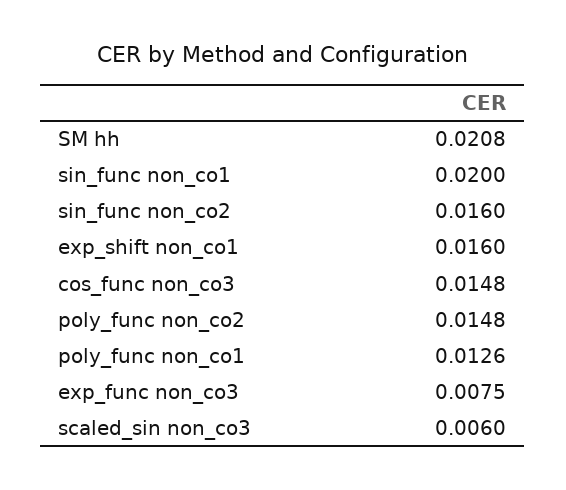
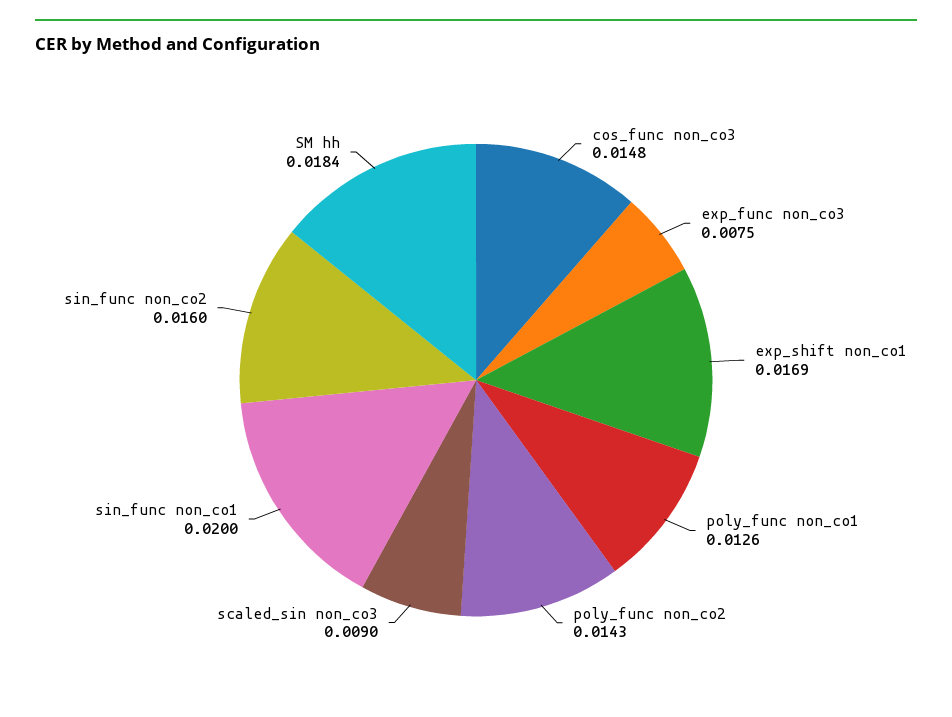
SM hh: 0.0208 -> 0.0184
exp_shift non_co1: 0.016 -> 0.0169
poly_func non_co2: 0.0148 -> 0.0143
scaled_sin non_co3: 0.006 -> 0.009

